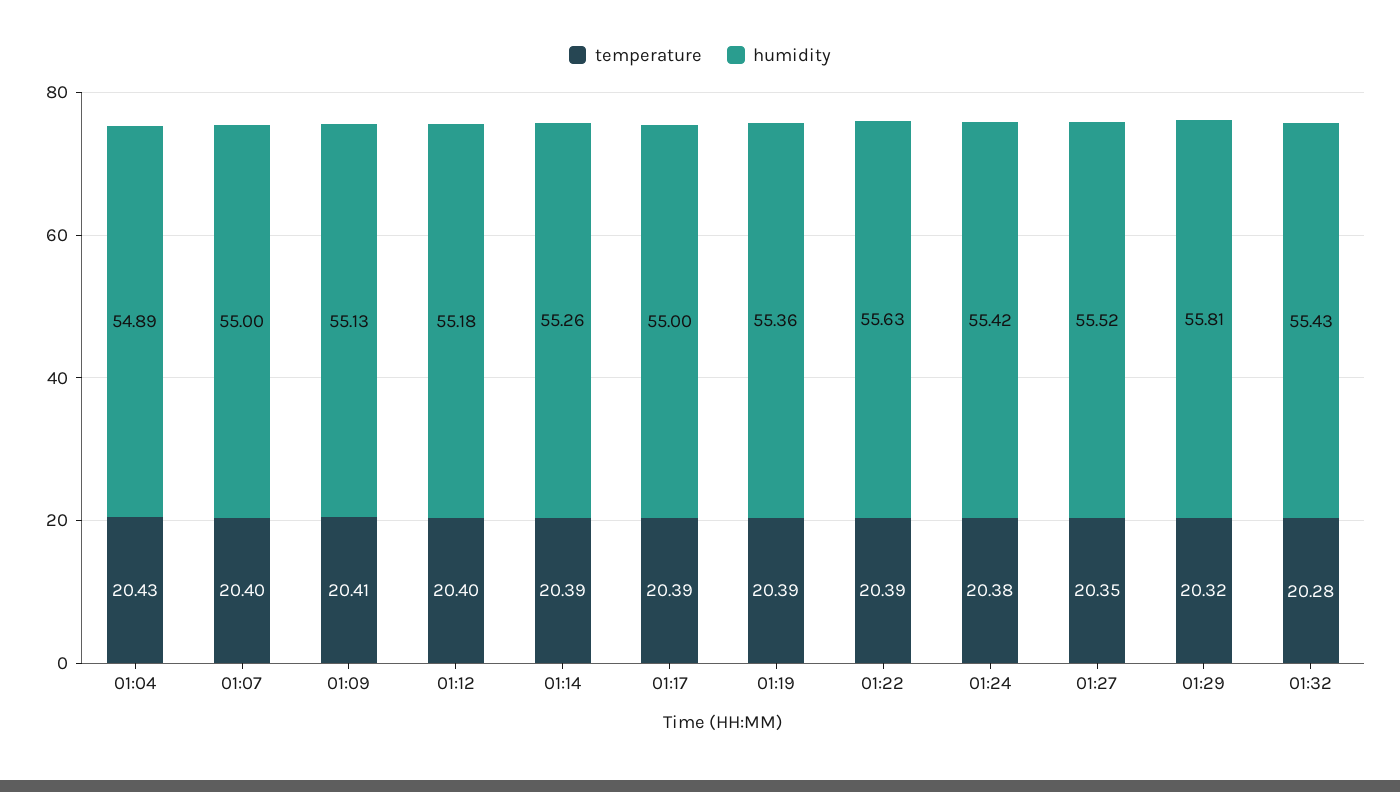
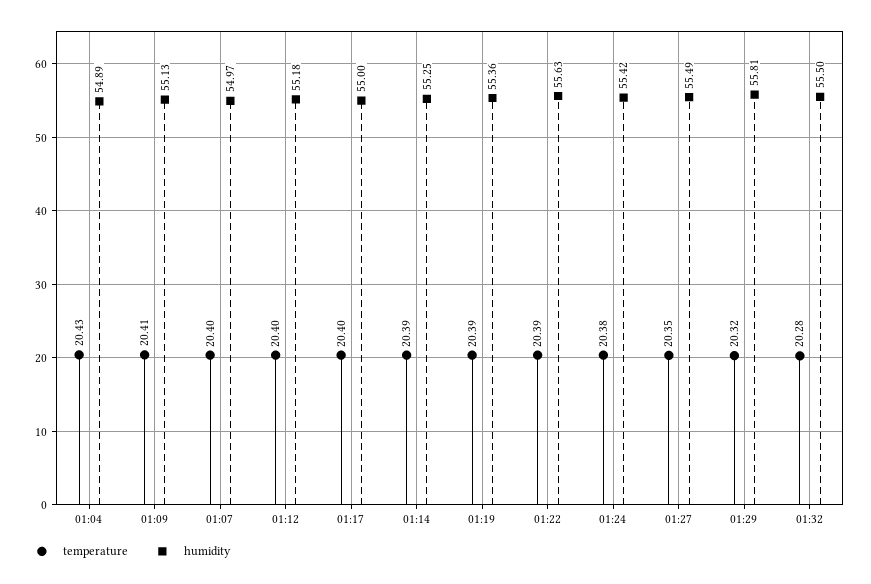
humidity, 01:07: 55 -> 54.97
humidity, 01:14: 55.26 -> 55.25
temperature, 01:17: 20.39 -> 20.4
humidity, 01:27: 55.52 -> 55.49
humidity, 01:32: 55.43 -> 55.5

